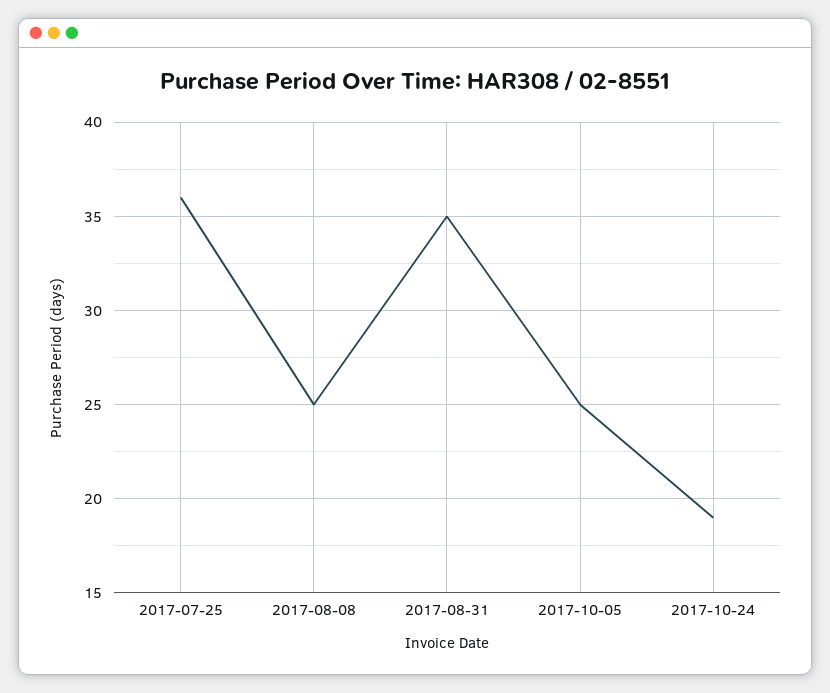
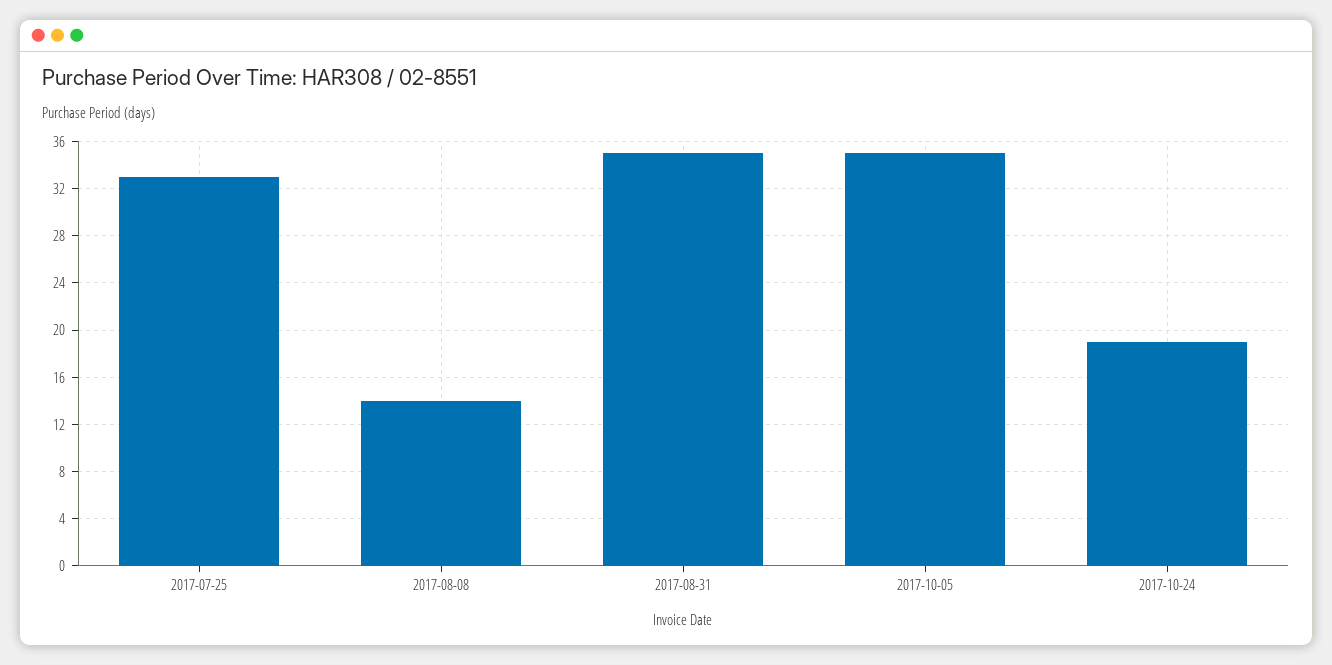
2017-07-25: 36 -> 33
2017-08-08: 25 -> 14
2017-10-05: 25 -> 35

